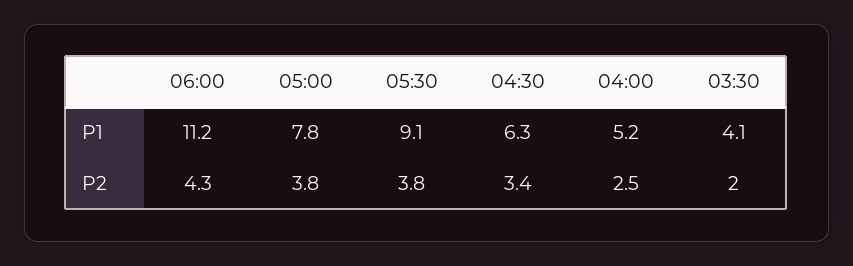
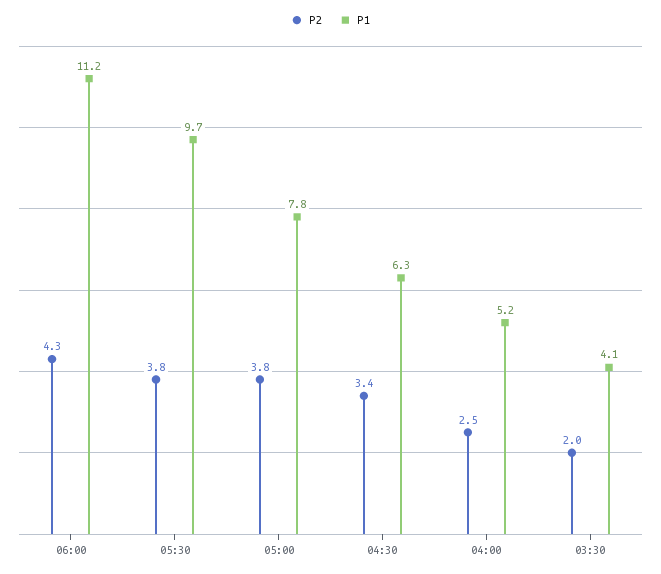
P1, 05:30: 9.1 -> 9.7

